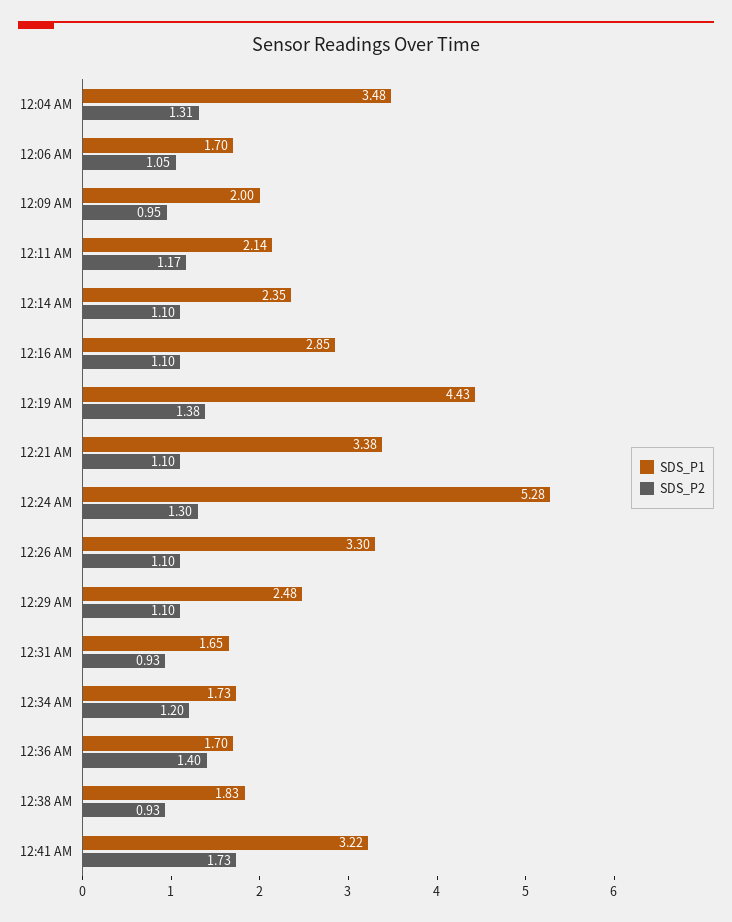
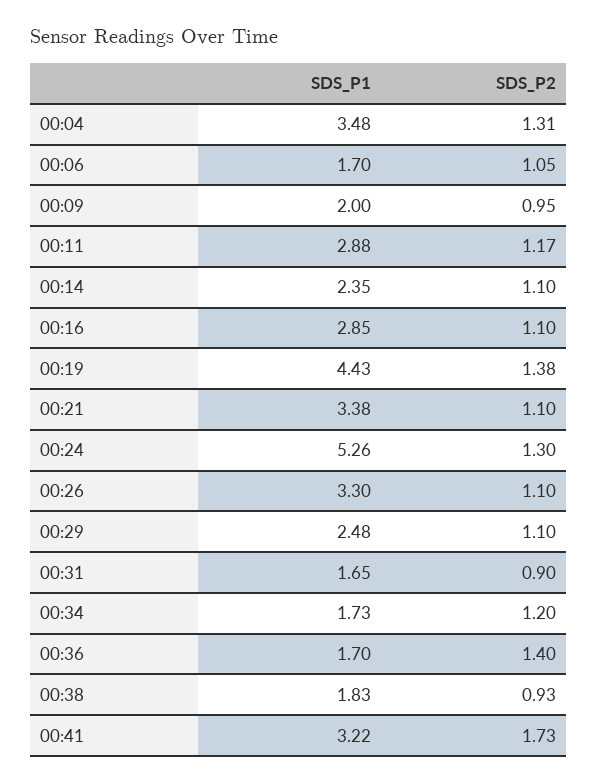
SDS_P1, 12:11 AM: 2.14 -> 2.88
SDS_P1, 12:24 AM: 5.28 -> 5.26
SDS_P2, 12:31 AM: 0.93 -> 0.9

